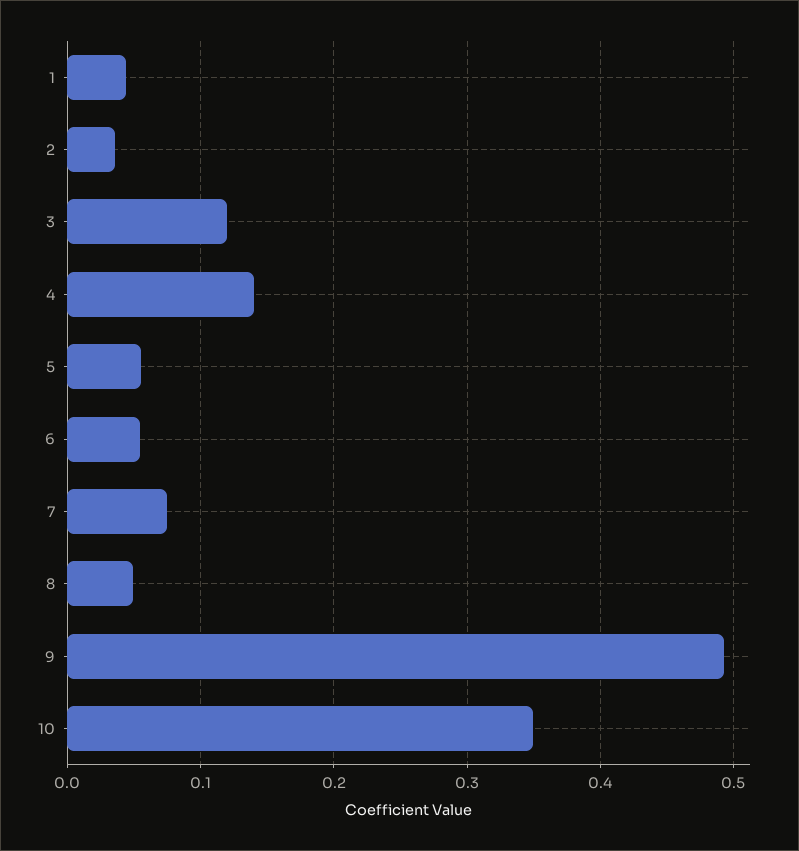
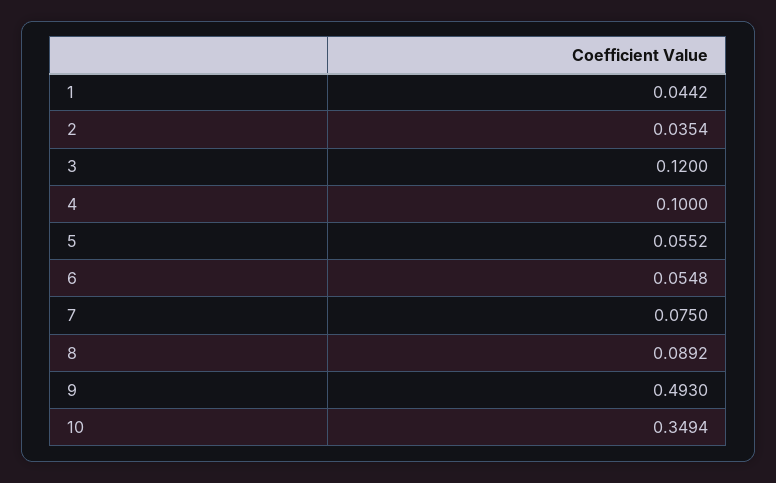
4: 0.14 -> 0.1
8: 0.05 -> 0.0892

